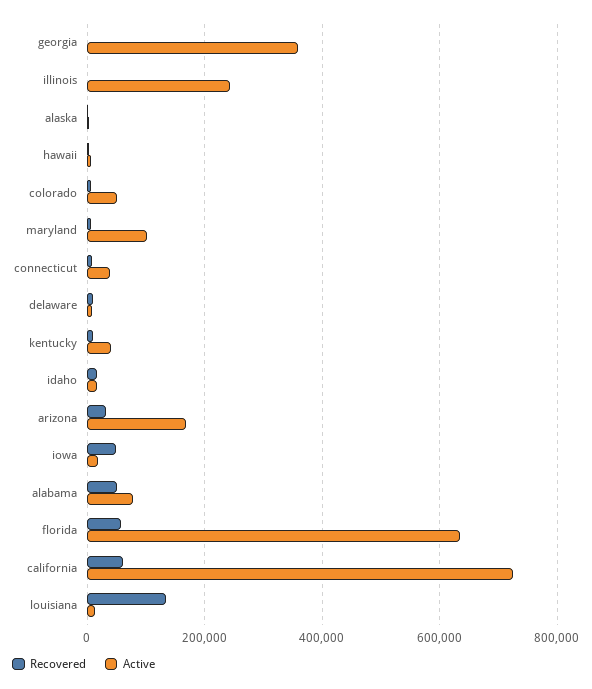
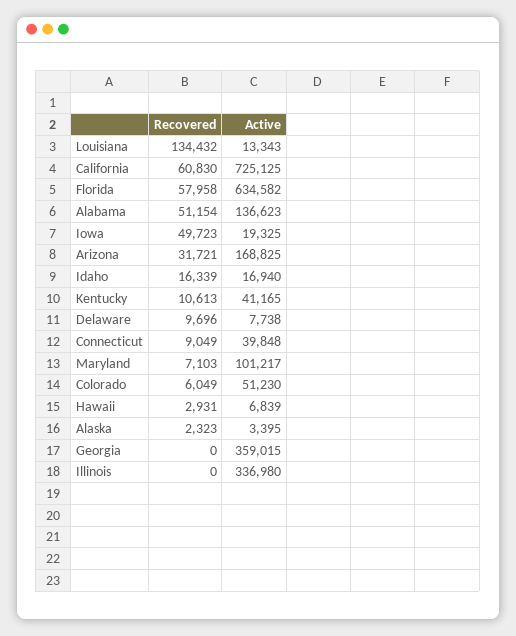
Active, illinois: 240000 -> 336980
Active, alabama: 80000 -> 136623

